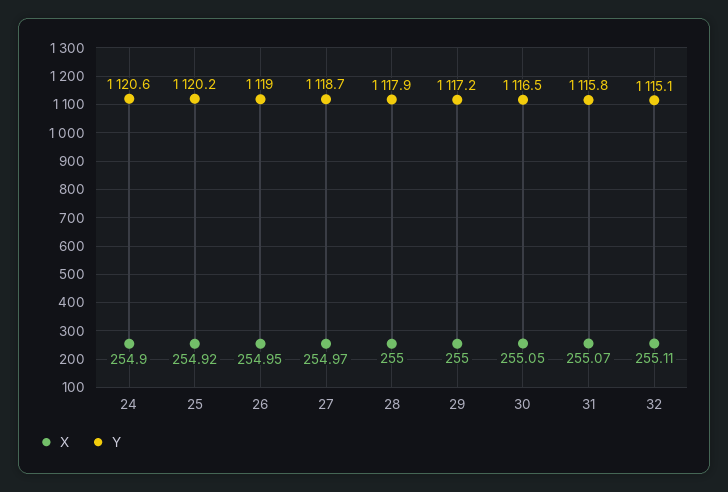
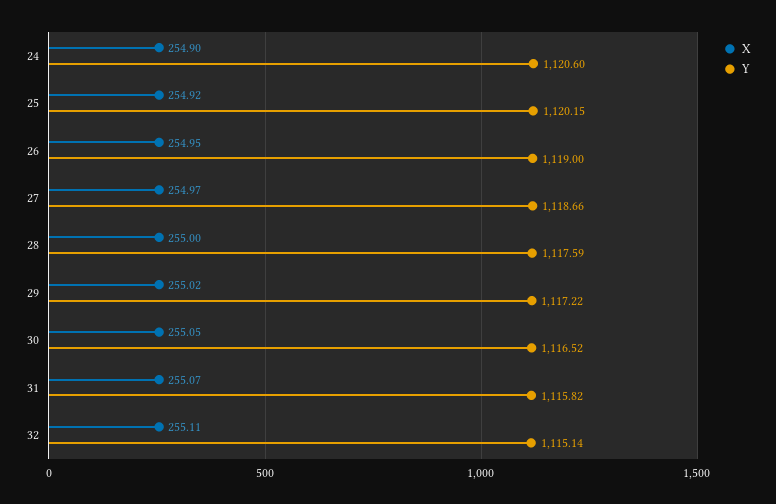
Y, 28: 1117.9 -> 1117.59
X, 29: 255 -> 255.02

